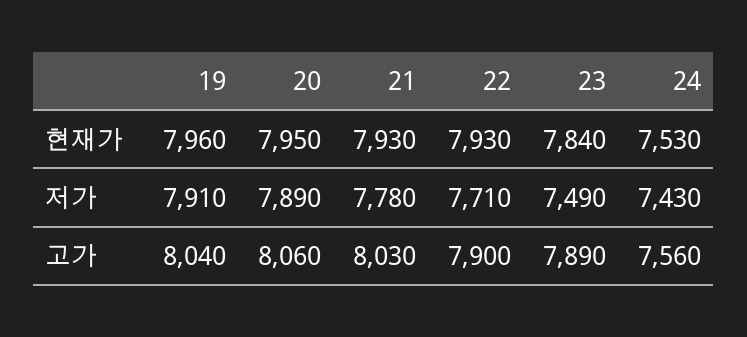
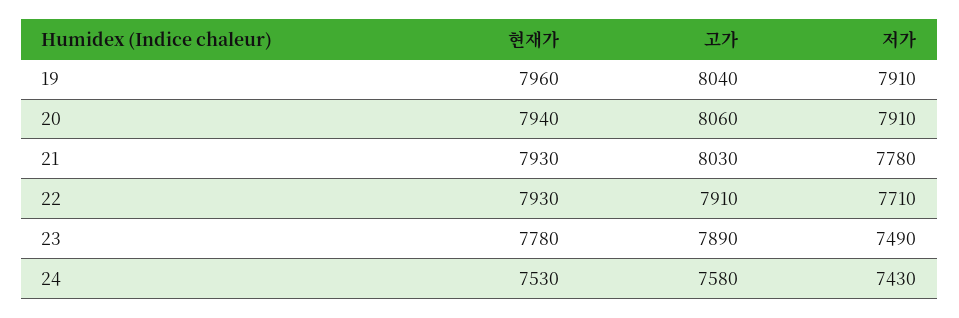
20, 현재가: 7950 -> 7940
23, 현재가: 7840 -> 7780
20, 저가: 7890 -> 7910
22, 고가: 7900 -> 7910
24, 고가: 7560 -> 7580

